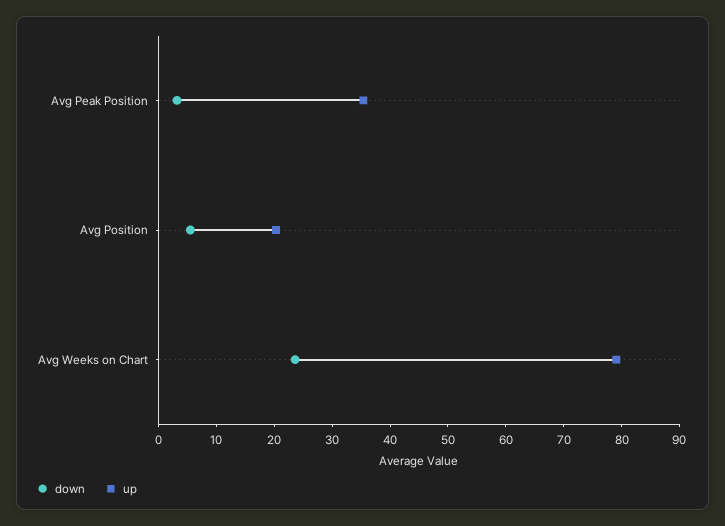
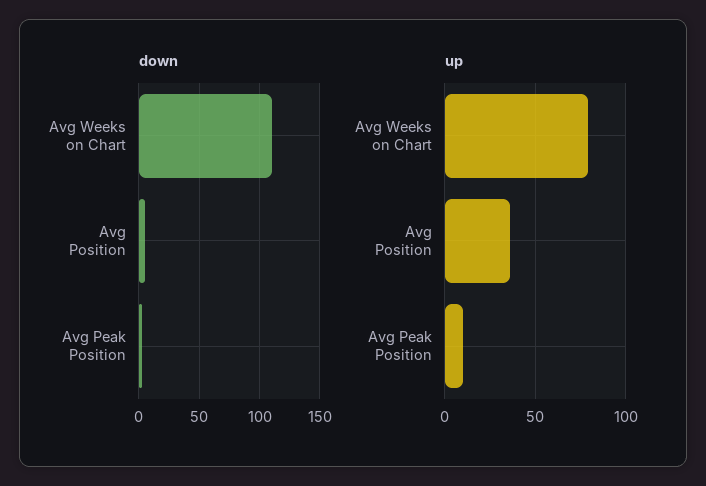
up, Avg Peak Position: 36 -> 10
up, Avg Position: 20 -> 35
down, Avg Weeks on Chart: 24 -> 110

